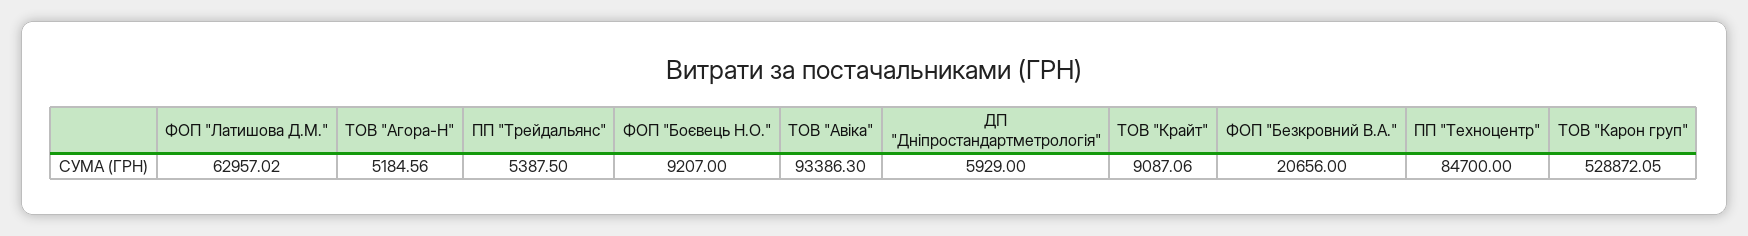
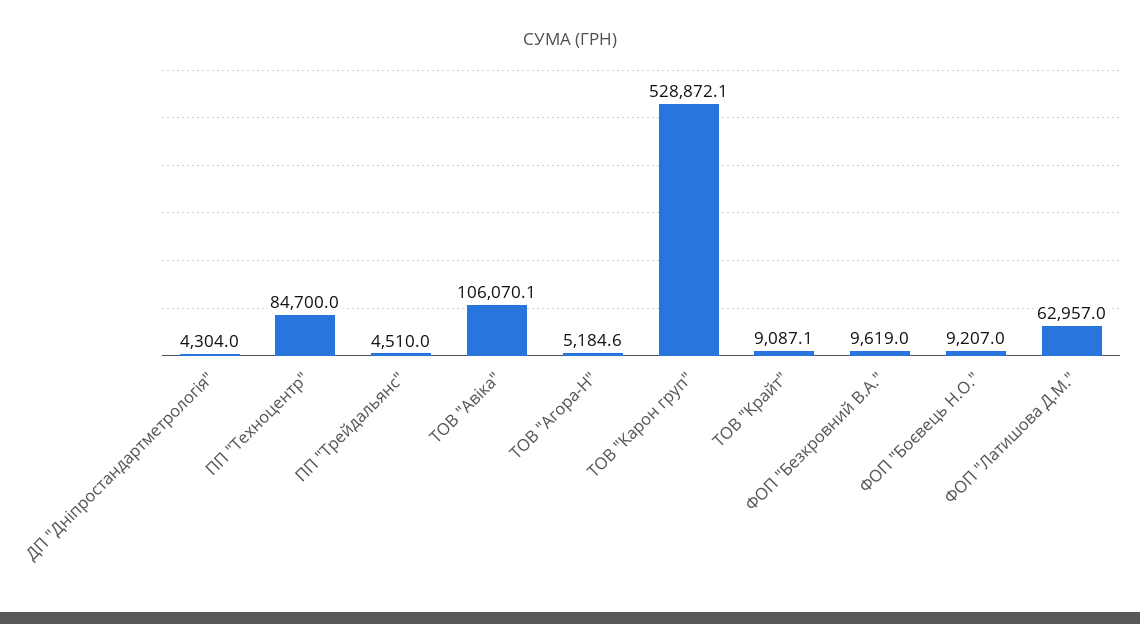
ПП "Трейдальянс": 5387.5 -> 4510
ТОВ "Авіка": 93386.3 -> 106070.1
ДП "Дніпростандартметрологія": 5929 -> 4304
ФОП "Безкровний В.А.": 20656 -> 9619

